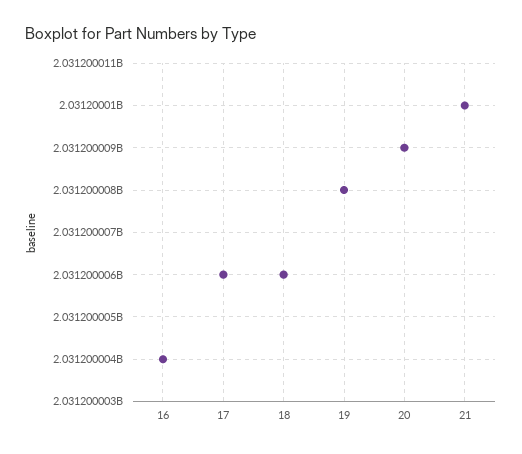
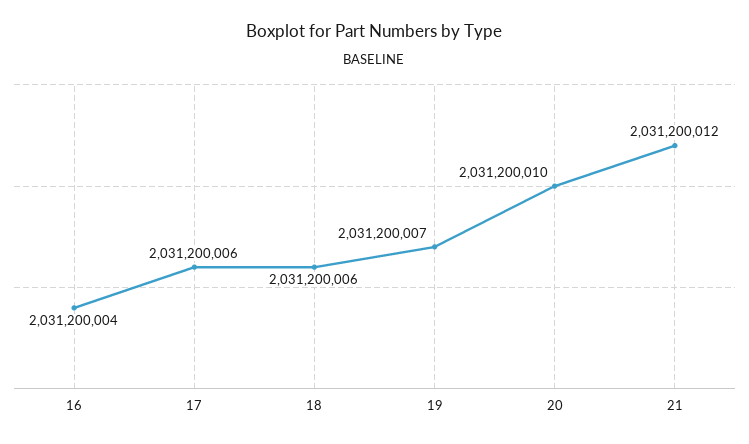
19: 2031200008 -> 2031200007
20: 2031200009 -> 2031200010
21: 2031200010 -> 2031200012

